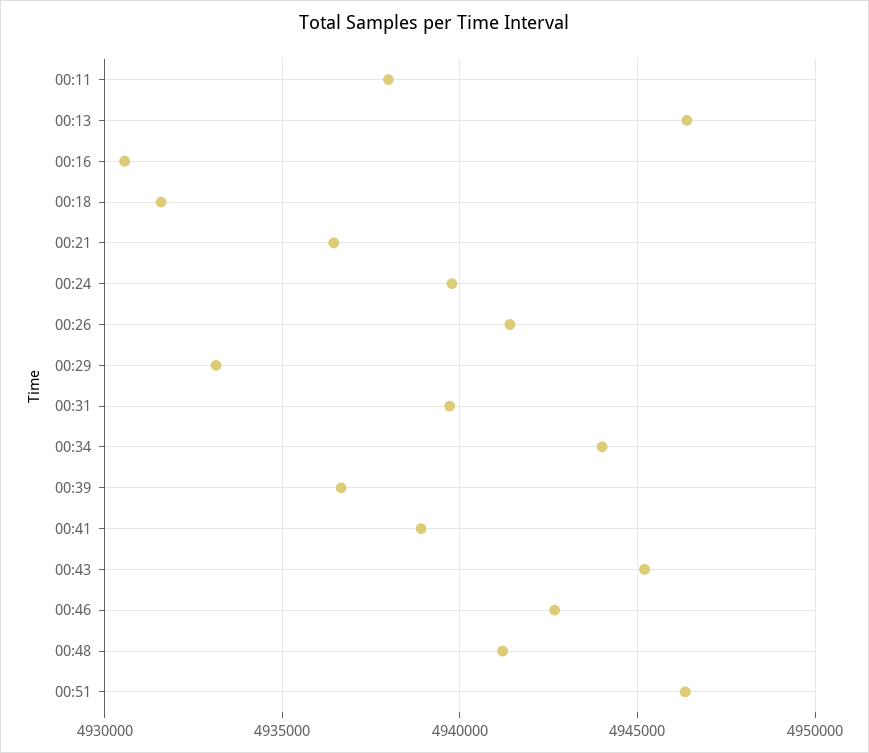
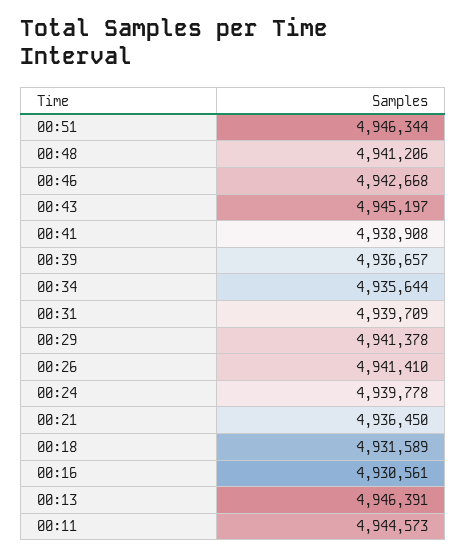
00:11: 4938000 -> 4944573
00:29: 4933000 -> 4941378
00:34: 4944000 -> 4935644

